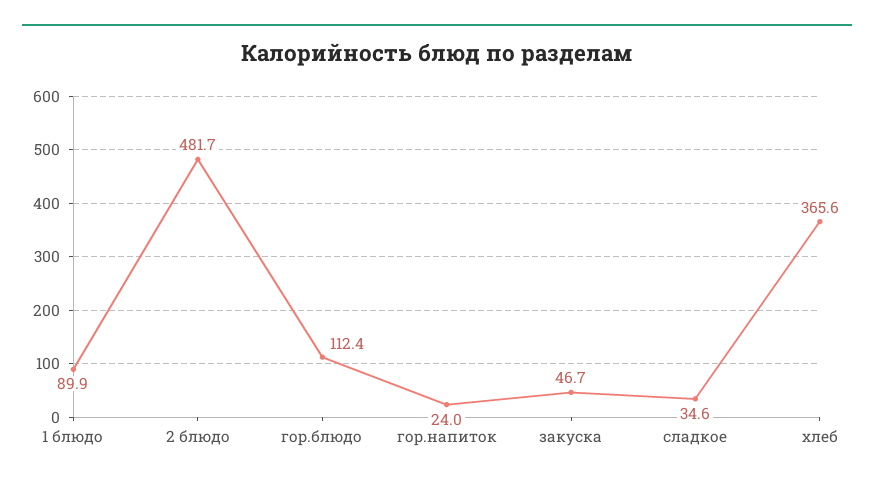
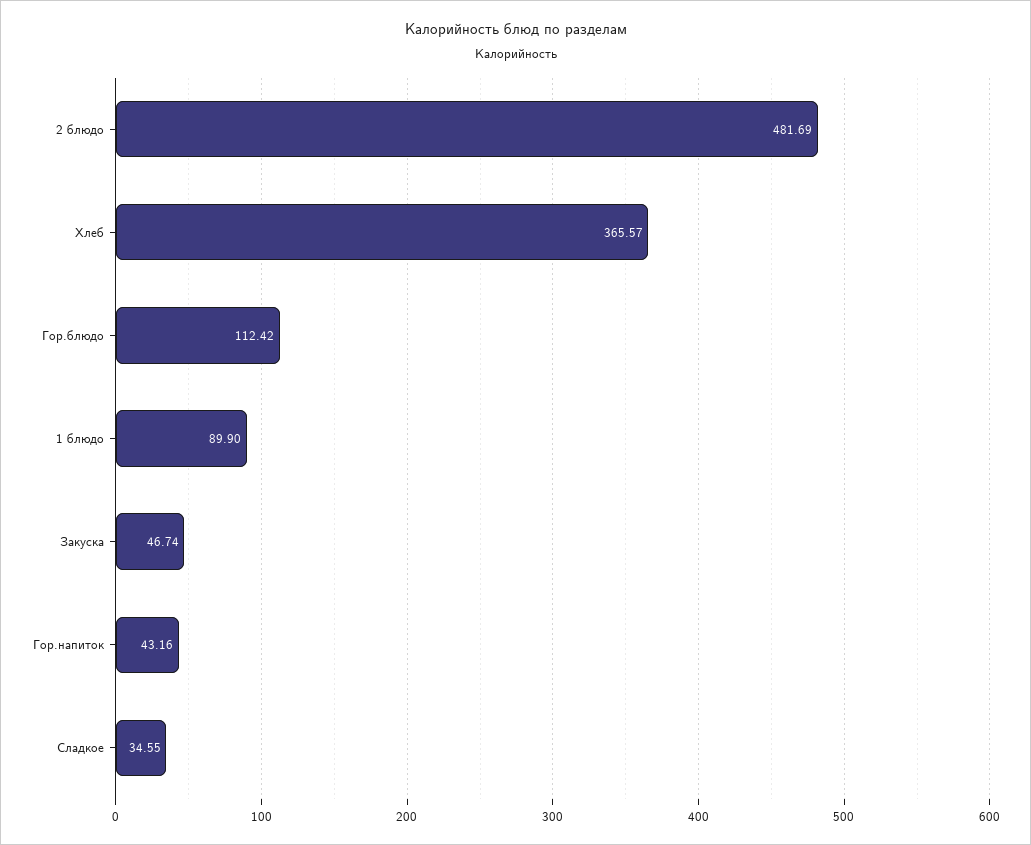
гор.напиток: 24 -> 43.16

